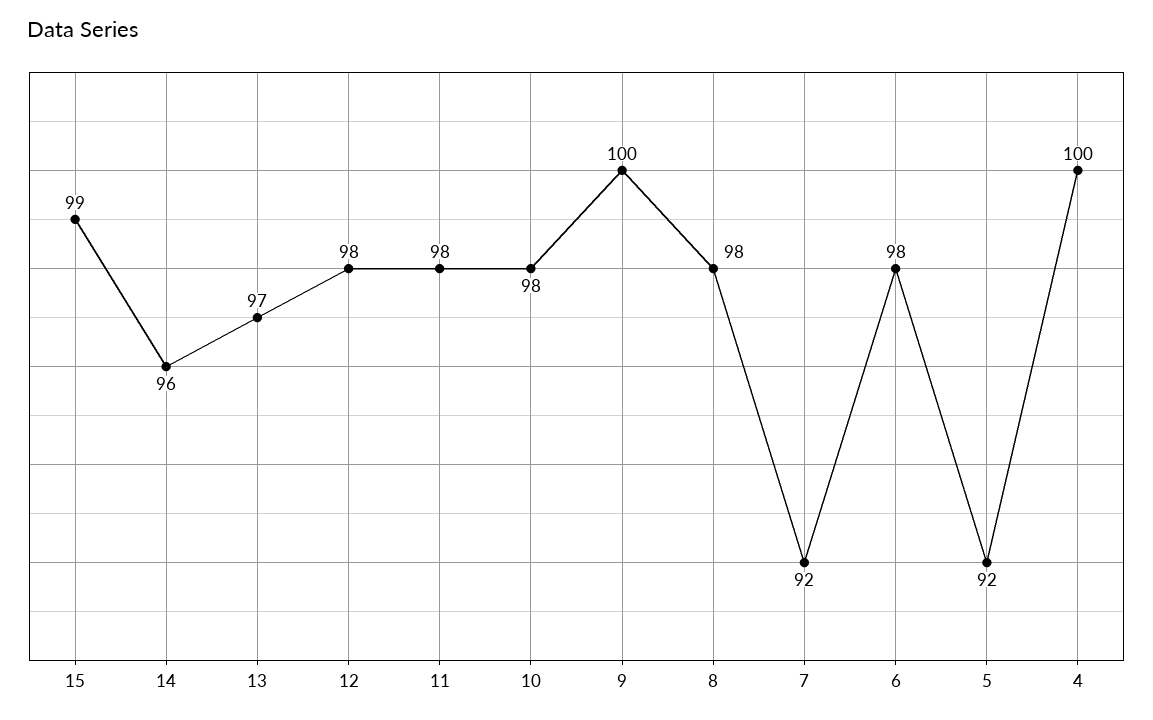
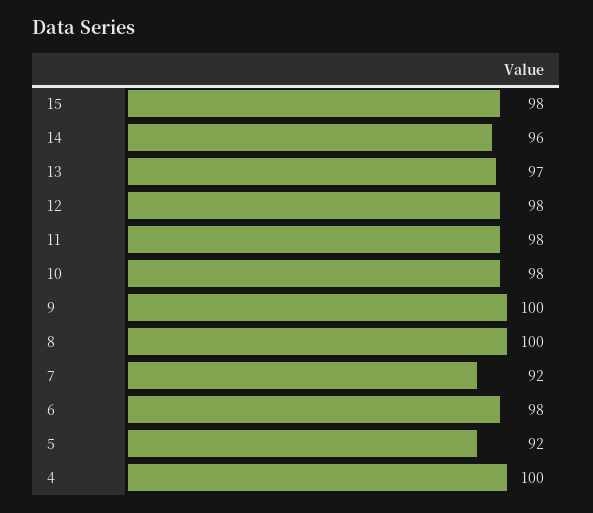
15: 99 -> 98
8: 98 -> 100

